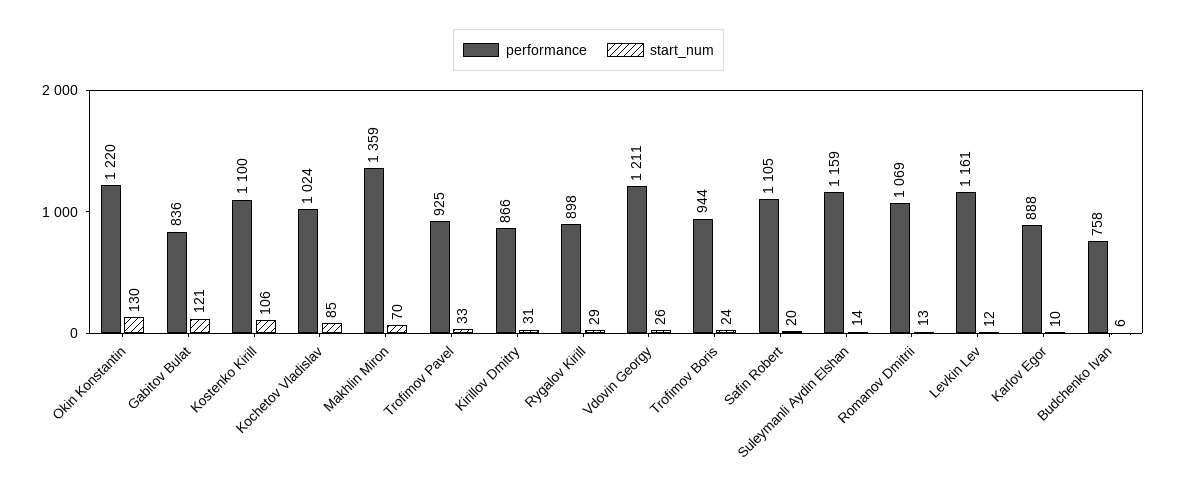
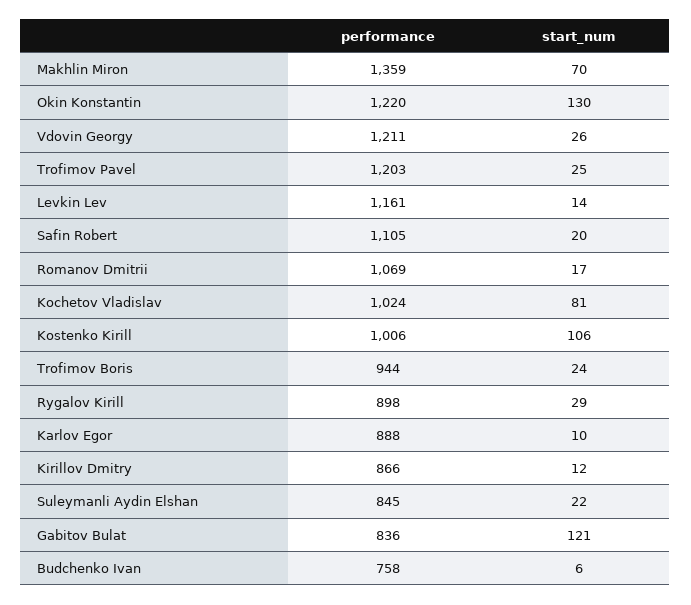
performance, Kostenko Kirill: 1100 -> 1006
start_num, Kochetov Vladislav: 85 -> 81
performance, Trofimov Pavel: 925 -> 1203
start_num, Trofimov Pavel: 33 -> 25
start_num, Kirillov Dmitry: 31 -> 12
performance, Suleymanli Aydin Elshan: 1159 -> 845
start_num, Suleymanli Aydin Elshan: 14 -> 22
start_num, Romanov Dmitrii: 13 -> 17
start_num, Levkin Lev: 12 -> 14

